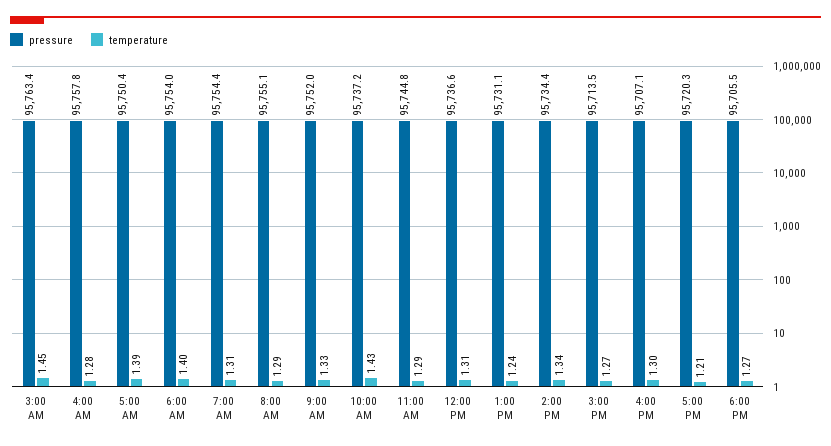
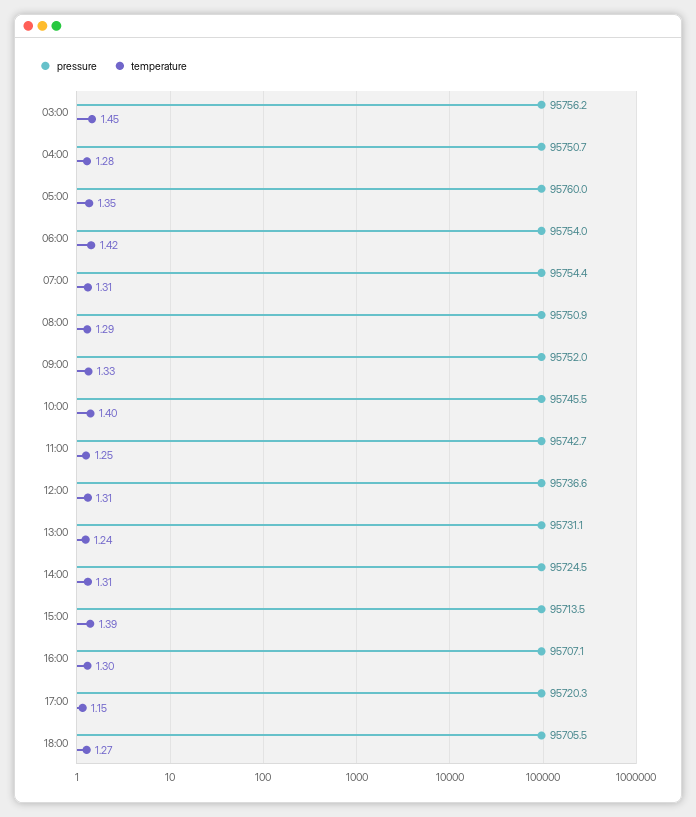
pressure, 3:00 AM: 95763.4 -> 95756.2
pressure, 4:00 AM: 95757.8 -> 95750.7
pressure, 5:00 AM: 95750.4 -> 95760
temperature, 5:00 AM: 1.39 -> 1.35
temperature, 6:00 AM: 1.4 -> 1.42
pressure, 8:00 AM: 95755.1 -> 95750.9
pressure, 10:00 AM: 95737.2 -> 95745.5
temperature, 10:00 AM: 1.43 -> 1.4
pressure, 11:00 AM: 95744.8 -> 95742.7
temperature, 11:00 AM: 1.29 -> 1.25
pressure, 2:00 PM: 95734.4 -> 95724.5
temperature, 2:00 PM: 1.34 -> 1.31
temperature, 3:00 PM: 1.27 -> 1.39
temperature, 5:00 PM: 1.21 -> 1.15

